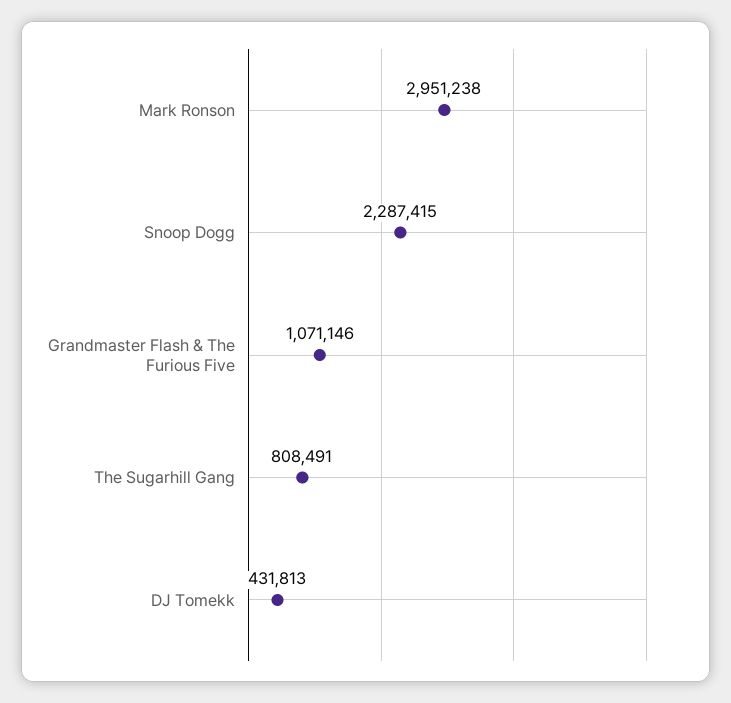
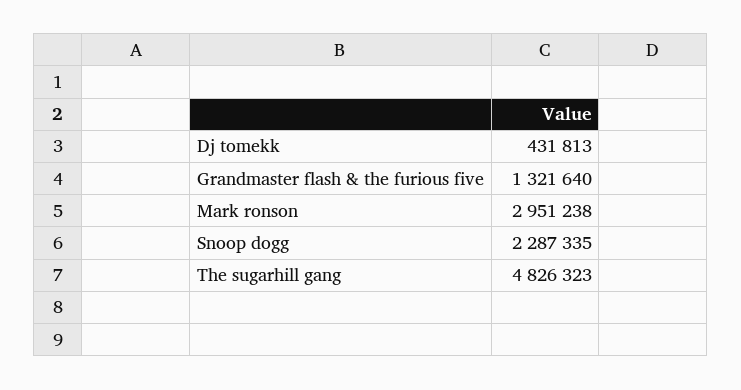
Snoop Dogg: 2287415 -> 2287335
Grandmaster Flash & The Furious Five: 1071146 -> 1321640
The Sugarhill Gang: 808491 -> 4826323

